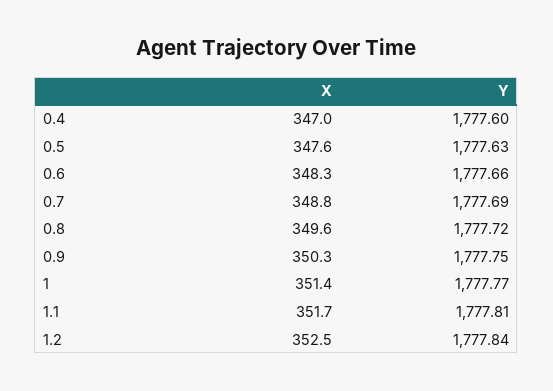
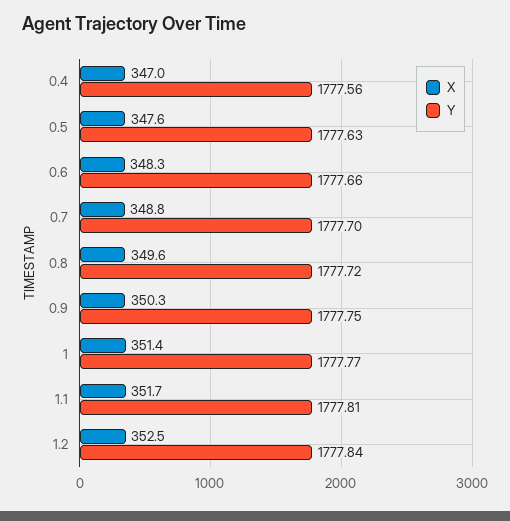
Y, 0.4: 1777.6 -> 1777.56
Y, 0.7: 1777.69 -> 1777.7

